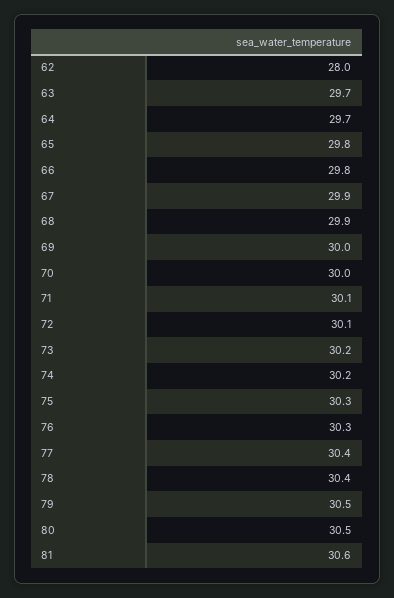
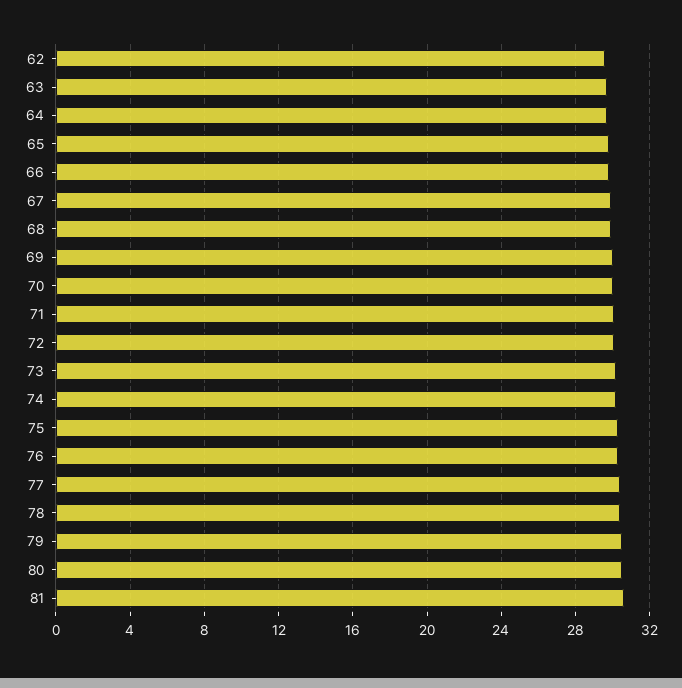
62: 28 -> 29.5

